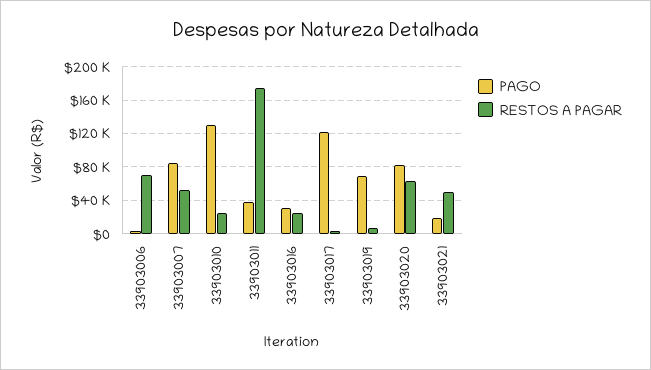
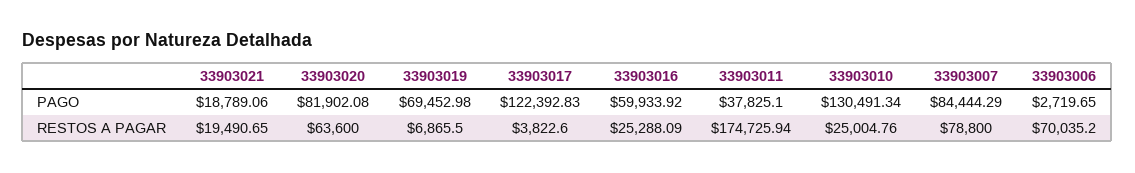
RESTOS A PAGAR, 33903007: 50000 -> 78800
PAGO, 33903016: 30000 -> 59933.92
RESTOS A PAGAR, 33903021: 50000 -> 19490.65

